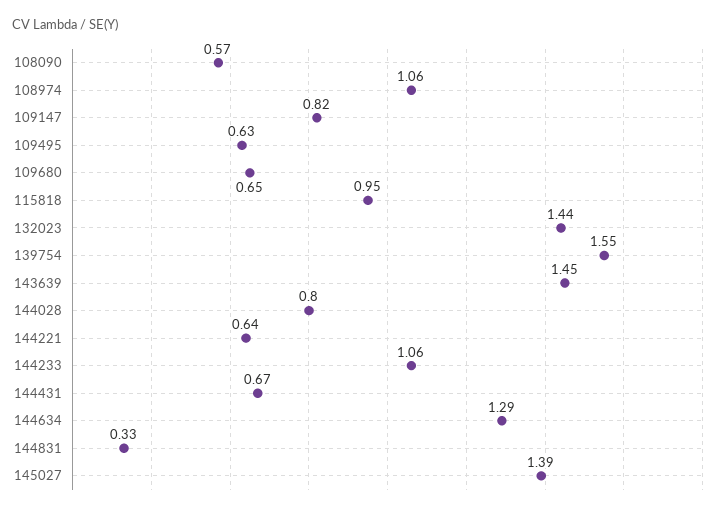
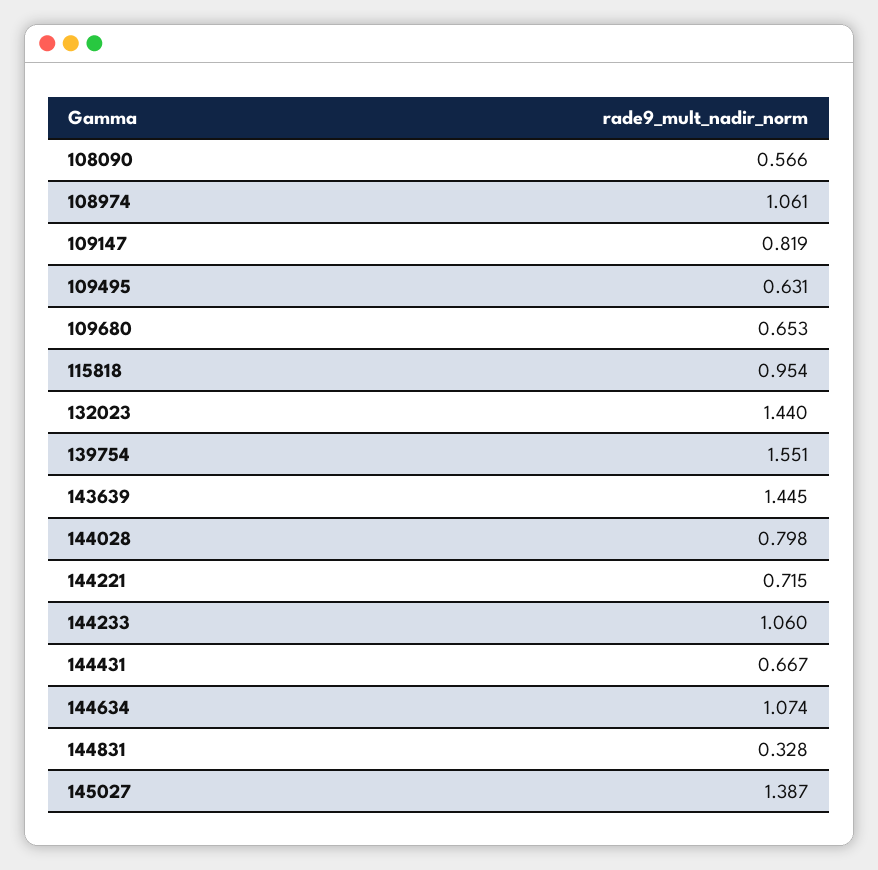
144221: 0.64 -> 0.715
144634: 1.29 -> 1.074

